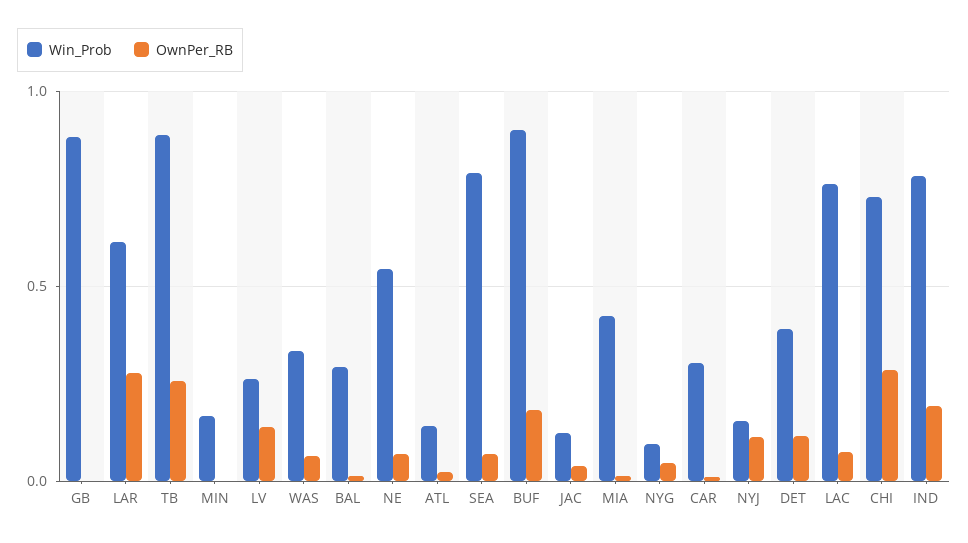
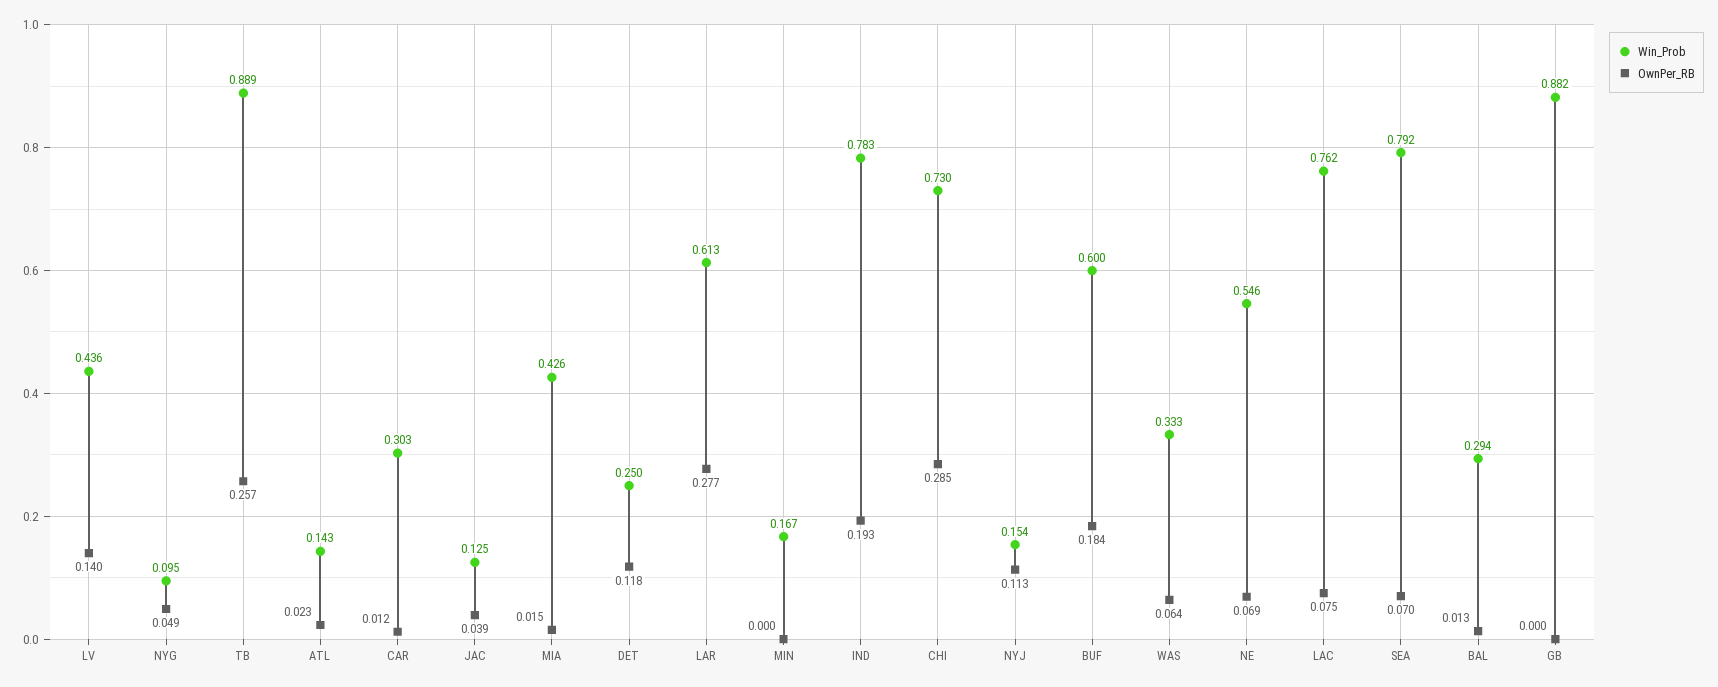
Win_Prob, LV: 0.25 -> 0.436
Win_Prob, BUF: 0.9 -> 0.6
Win_Prob, DET: 0.4 -> 0.25

